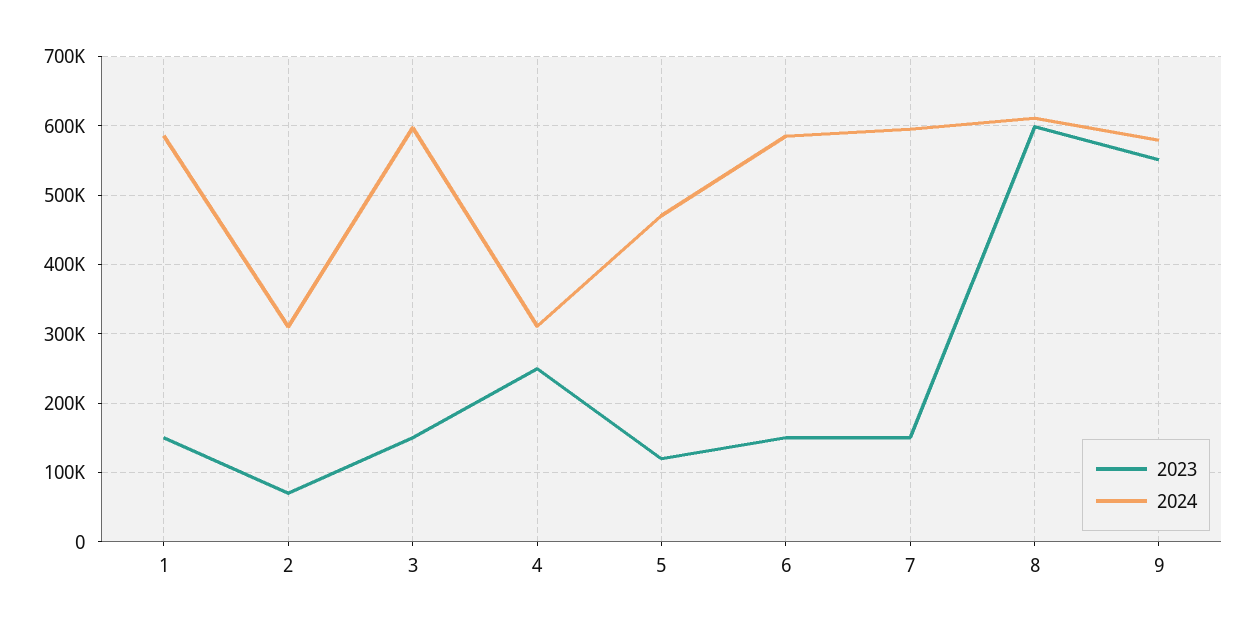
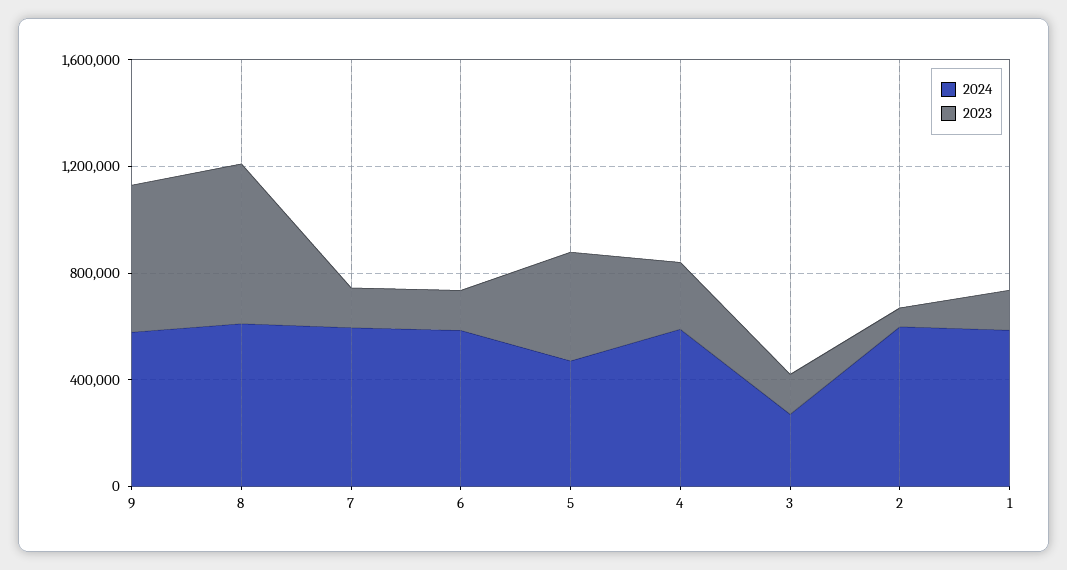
2024, 2: 310000 -> 600000
2024, 3: 600000 -> 300000
2024, 4: 310000 -> 600000
2023, 5: 120000 -> 400000

